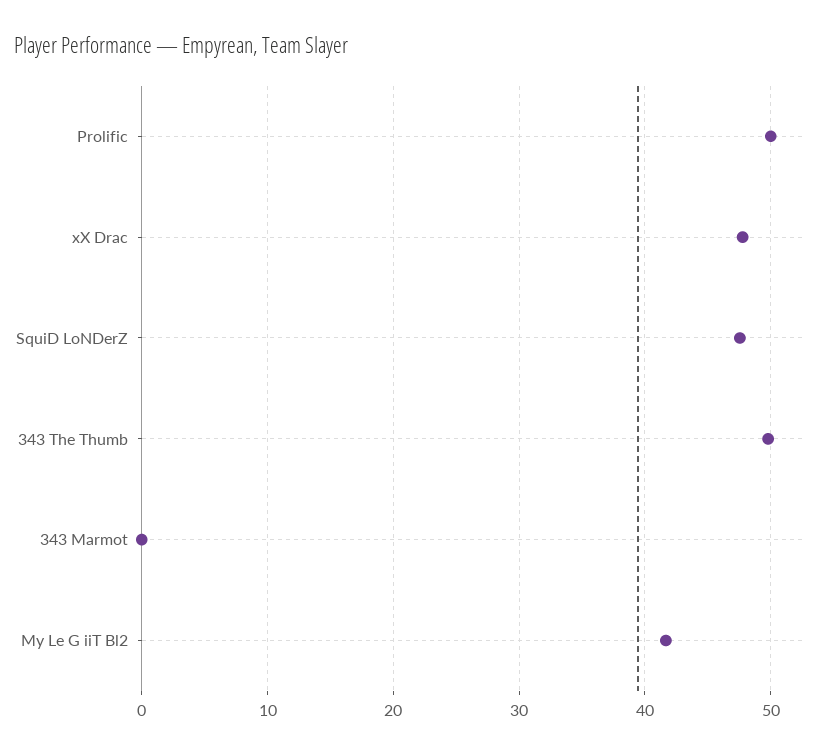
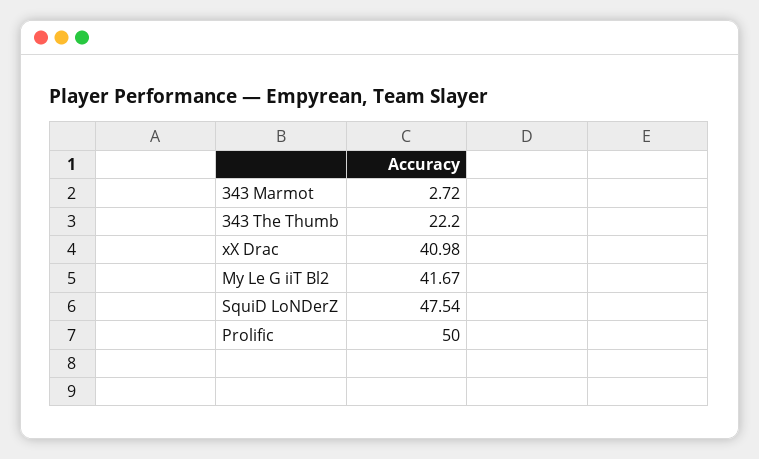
xX Drac: 48 -> 40.98
343 The Thumb: 50 -> 22.2
343 Marmot: 0 -> 2.72

